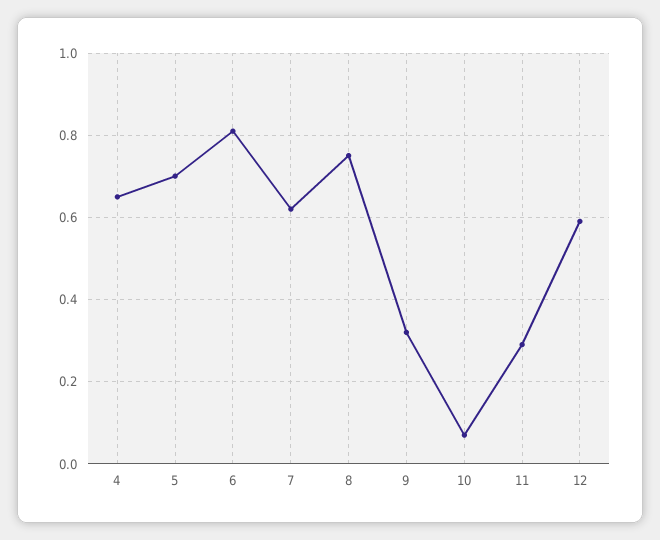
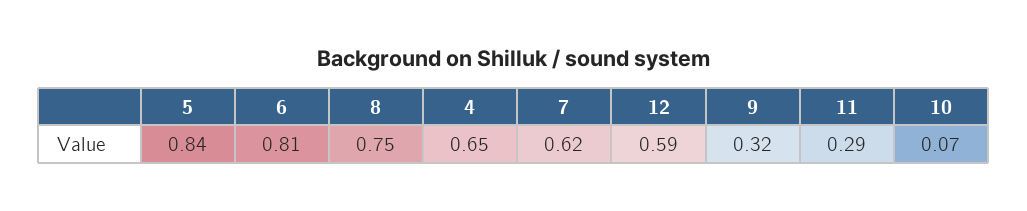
5: 0.7 -> 0.84

